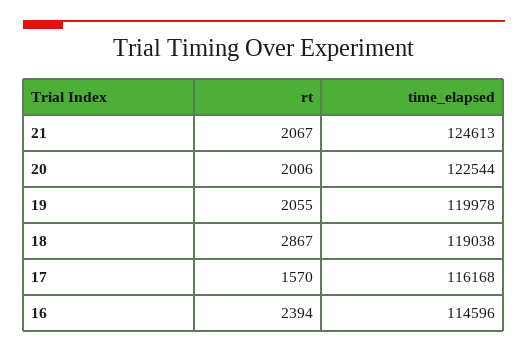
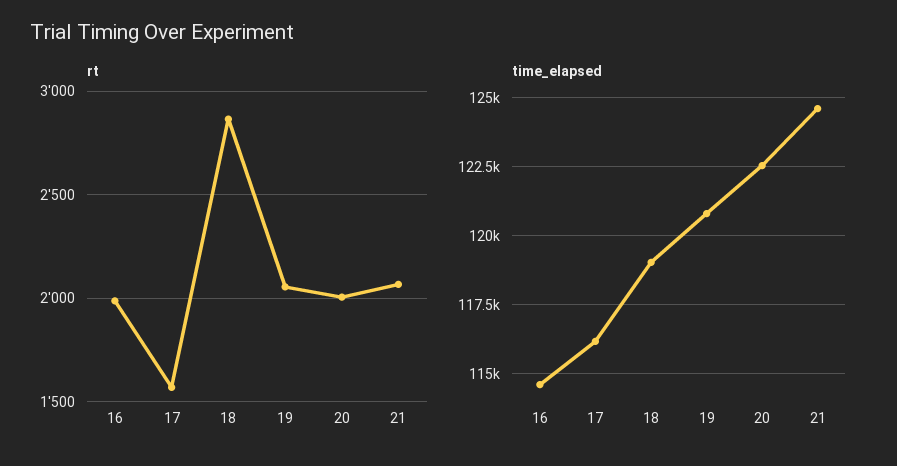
time_elapsed, 19: 119978 -> 120750
rt, 16: 2394 -> 2000

